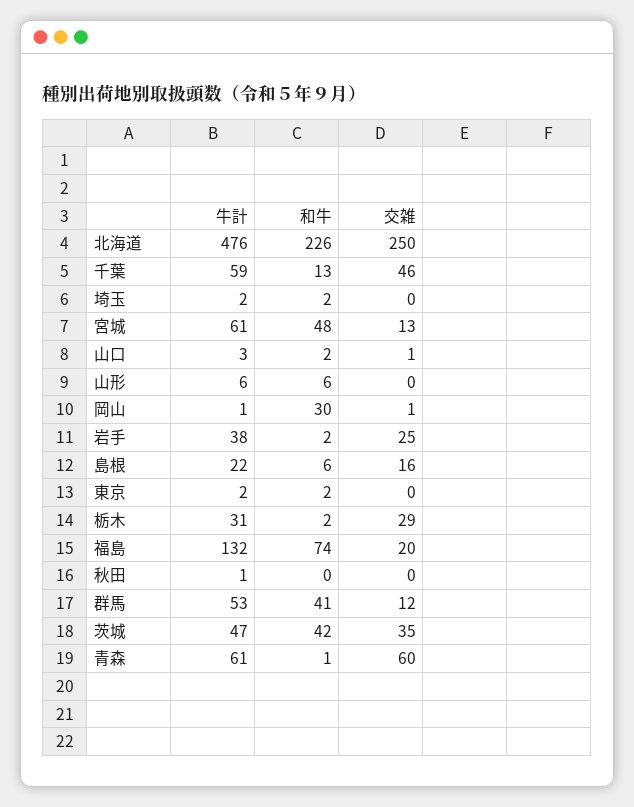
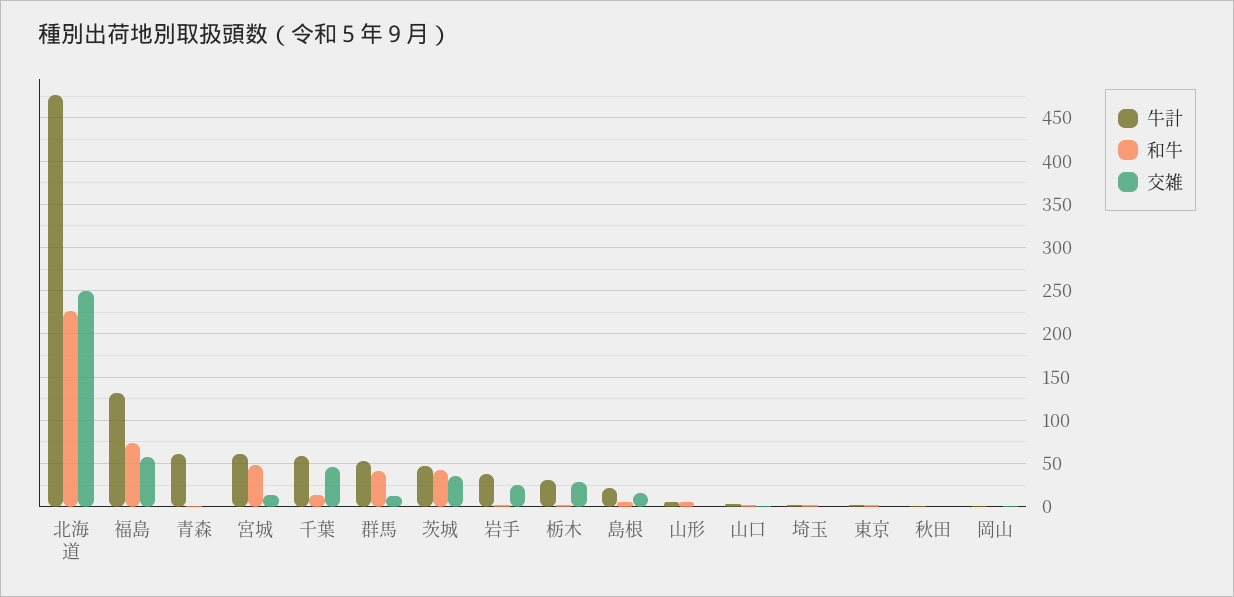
和牛, 岡山: 30 -> 0
交雑, 福島: 20 -> 60
交雑, 青森: 60 -> 0

